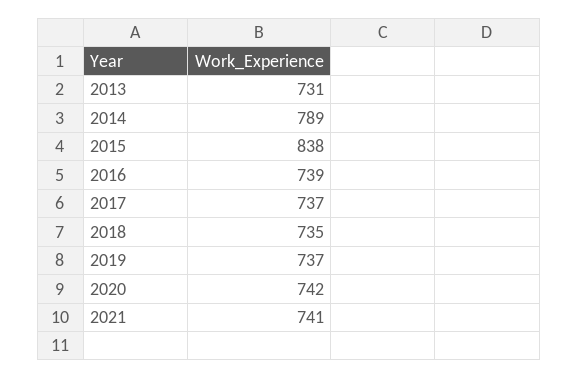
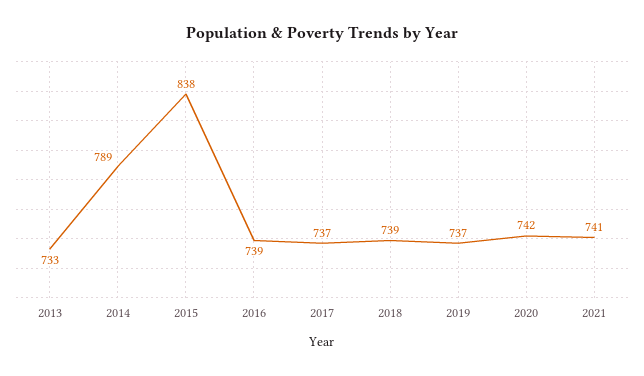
2013: 731 -> 733
2018: 735 -> 739

